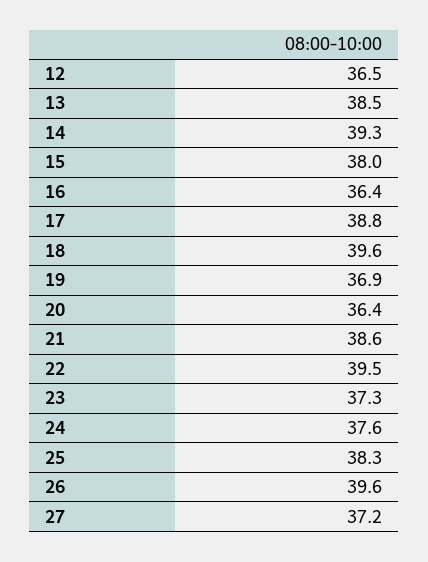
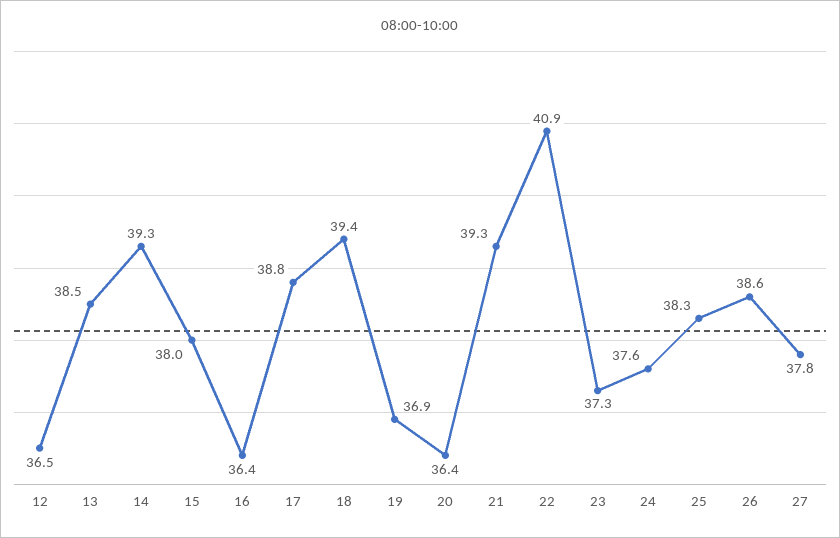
18: 39.6 -> 39.4
21: 38.6 -> 39.3
22: 39.5 -> 40.9
26: 39.6 -> 38.6
27: 37.2 -> 37.8

